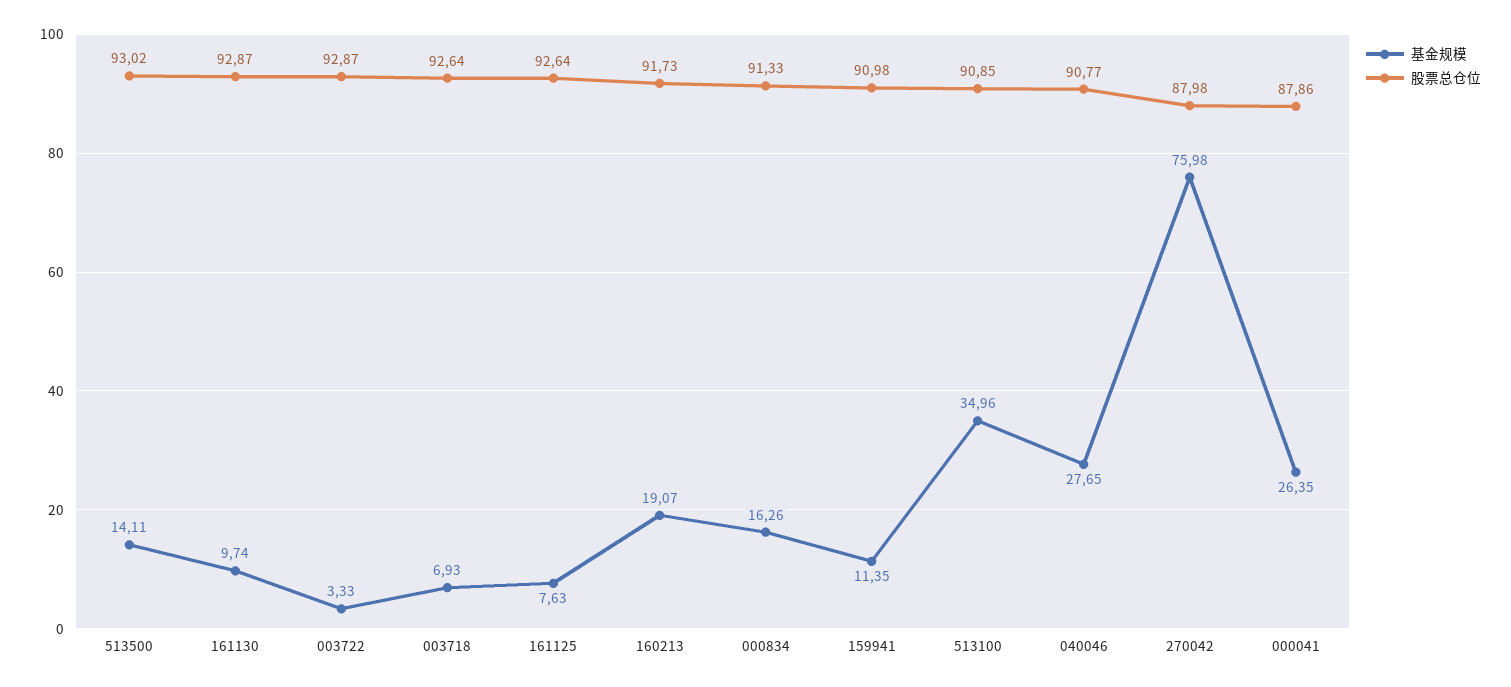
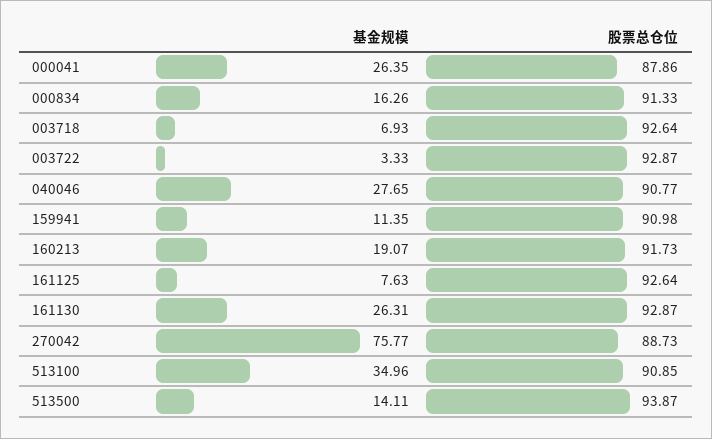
股票总仓位, 513500: 93.02 -> 93.87
基金规模, 161130: 9.74 -> 26.31
基金规模, 270042: 75.98 -> 75.77
股票总仓位, 270042: 87.98 -> 88.73

